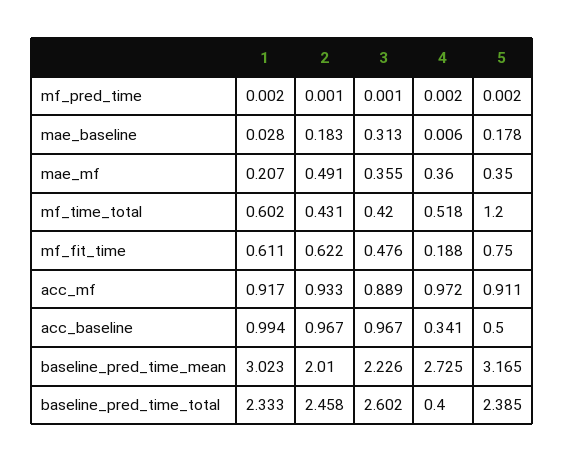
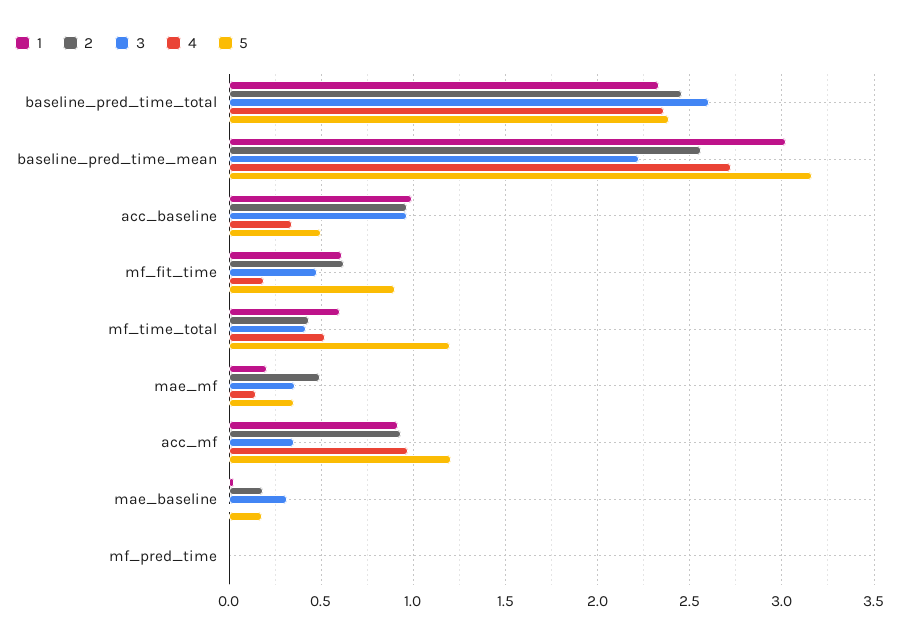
4, mae_mf: 0.36 -> 0.15
5, mf_fit_time: 0.75 -> 0.9
3, acc_mf: 0.889 -> 0.35
5, acc_mf: 0.911 -> 1.2
2, baseline_pred_time_mean: 2.01 -> 2.55
4, baseline_pred_time_total: 0.4 -> 2.35

